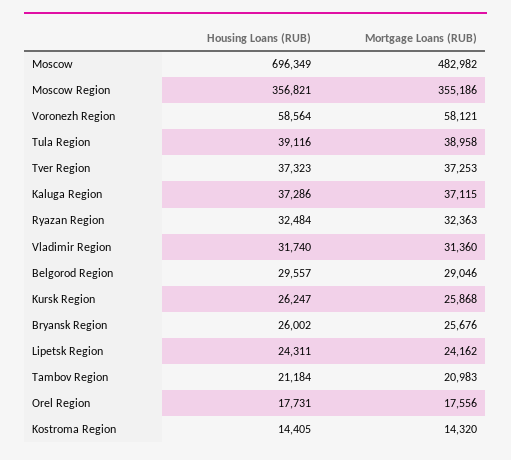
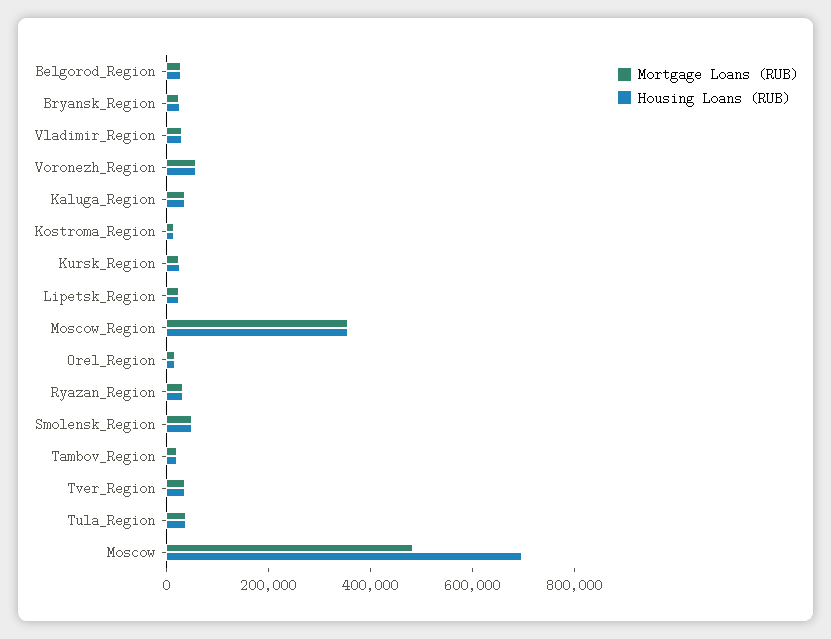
Mortgage Loans (RUB), Smolensk_Region: none -> 50000
Housing Loans (RUB), Smolensk_Region: none -> 50000

